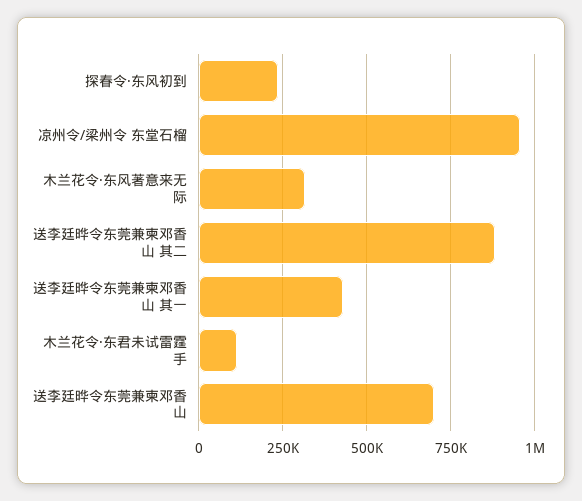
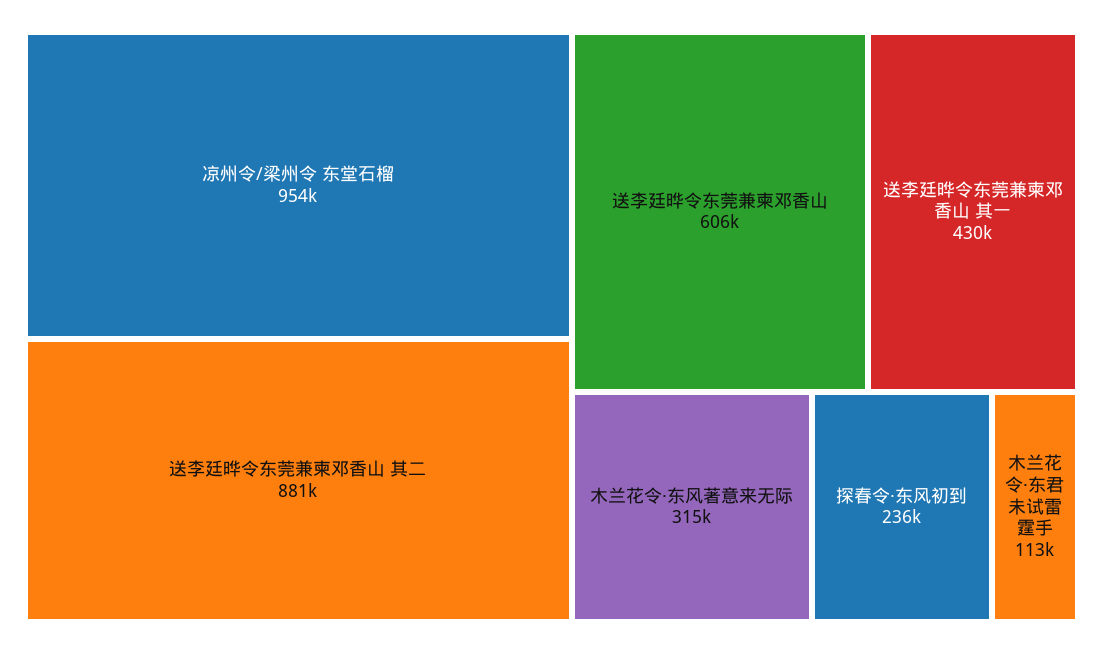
送李廷晔令东莞兼柬邓香山: 700000 -> 606000

